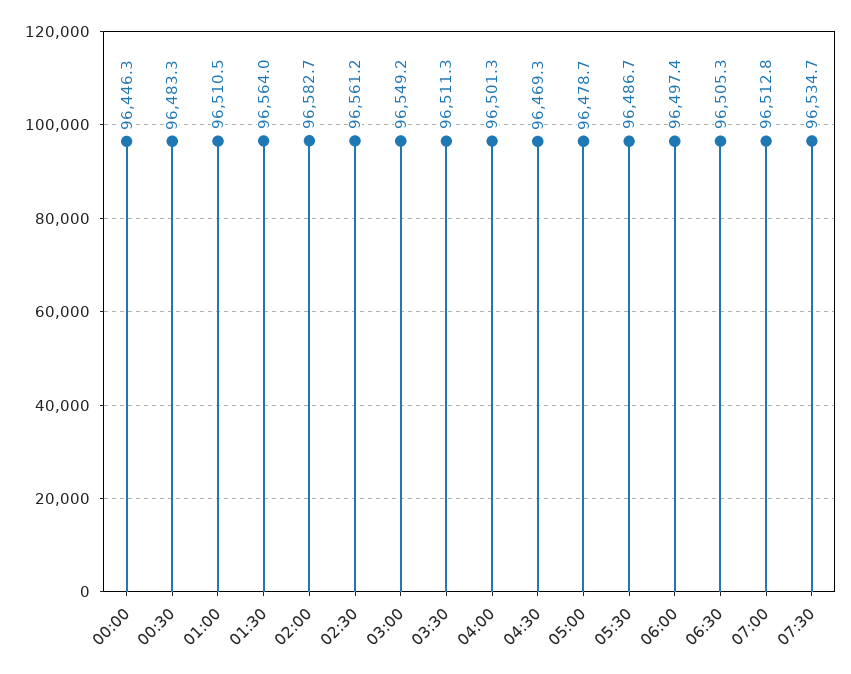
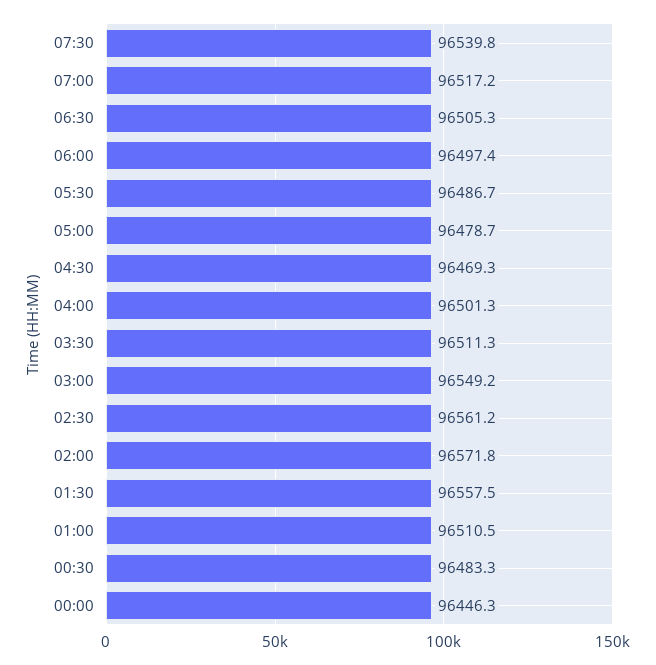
01:30: 96564 -> 96557.5
02:00: 96582.7 -> 96571.8
07:00: 96512.8 -> 96517.2
07:30: 96534.7 -> 96539.8

